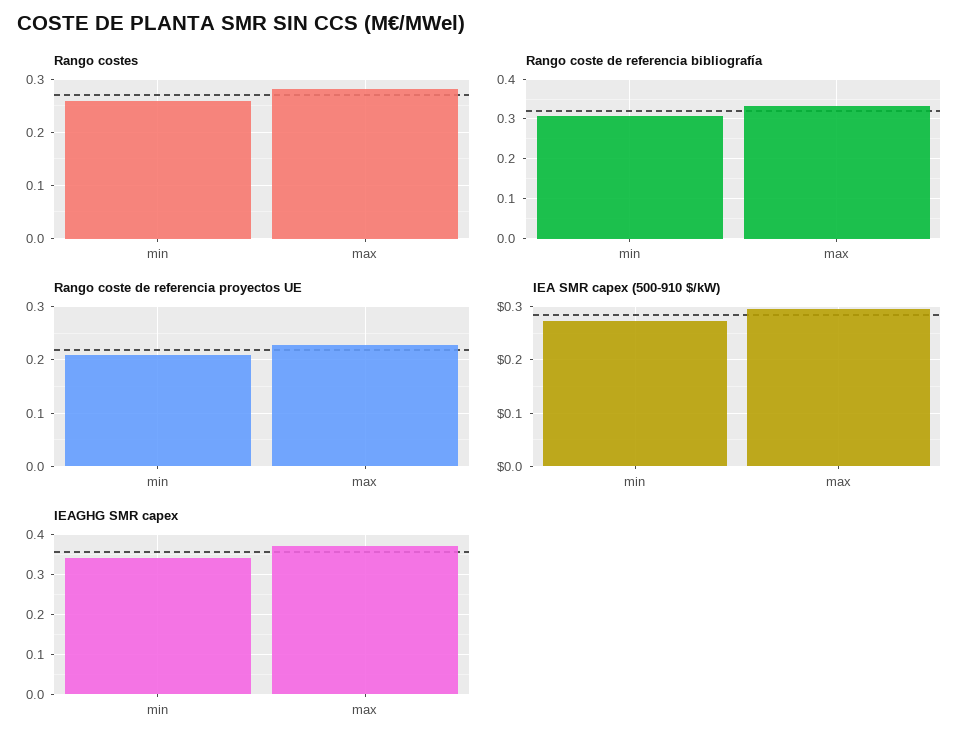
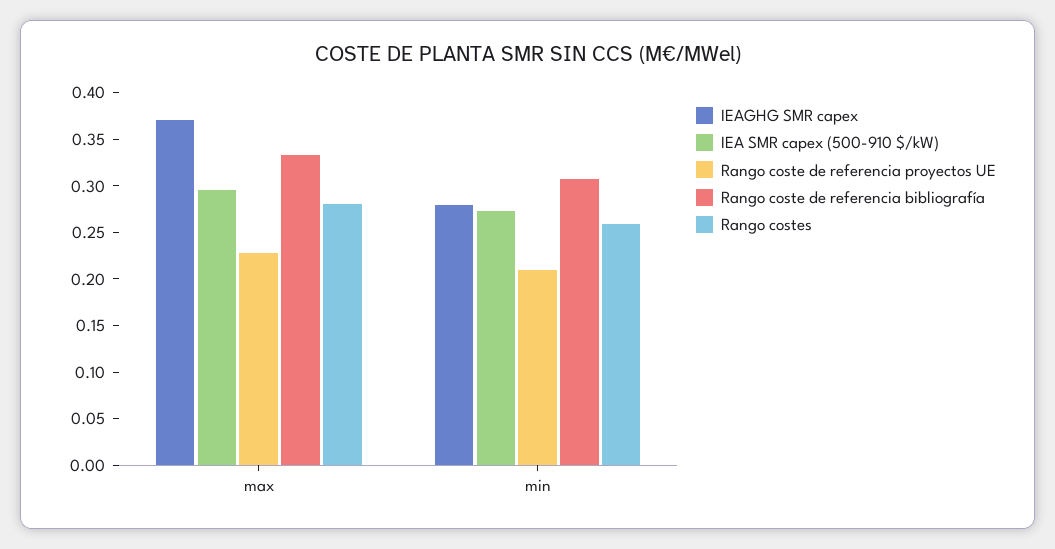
IEAGHG SMR capex, min: 0.34 -> 0.28

